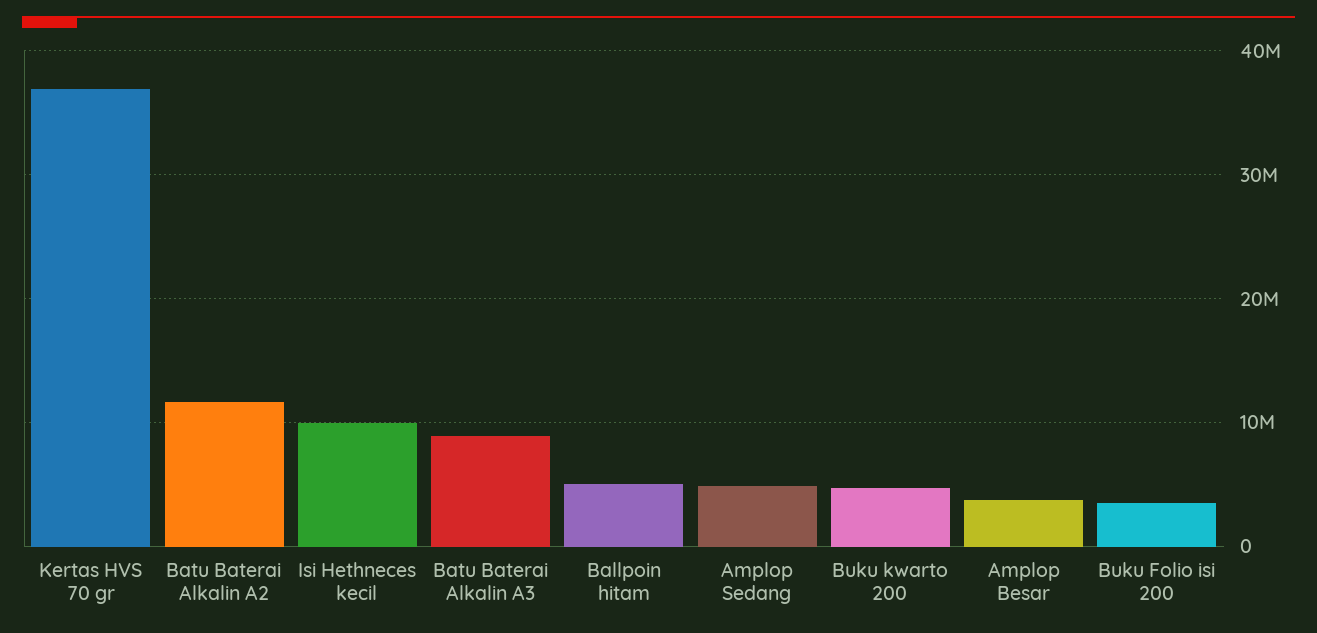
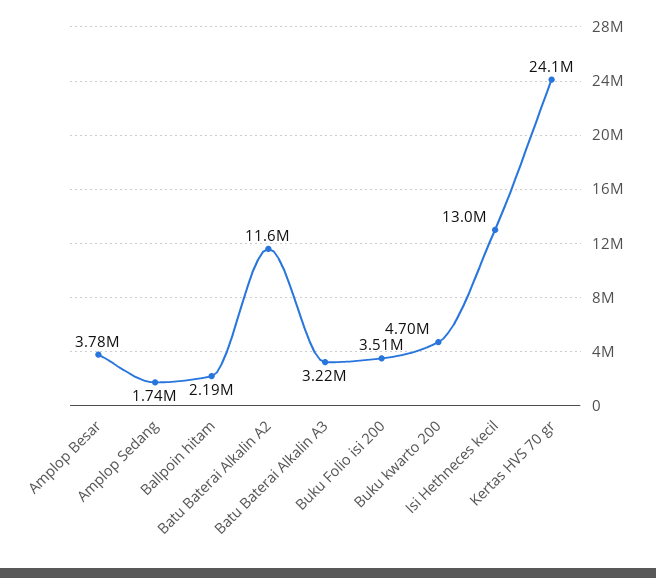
Kertas HVS 70 gr: 37000000 -> 24100000
Isi Hethneces kecil: 10000000 -> 13000000
Batu Baterai Alkalin A3: 9000000 -> 3220000
Ballpoin hitam: 5000000 -> 2190000
Amplop Sedang: 5000000 -> 1740000

